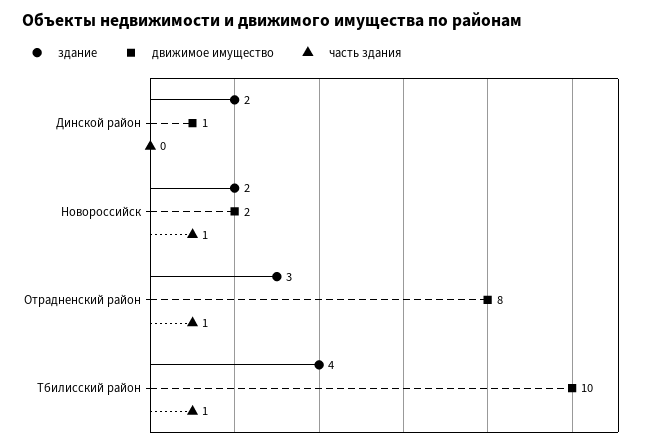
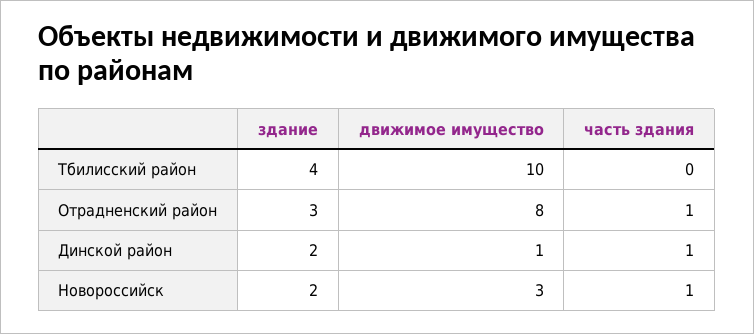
часть здания, Динской район: 0 -> 1
движимое имущество, Новороссийск: 2 -> 3
часть здания, Тбилисский район: 1 -> 0

